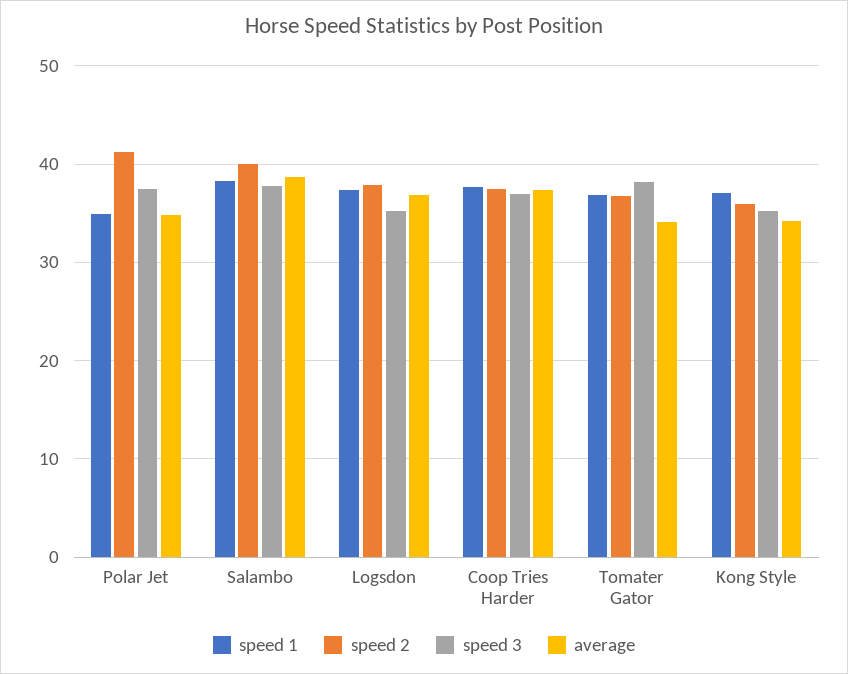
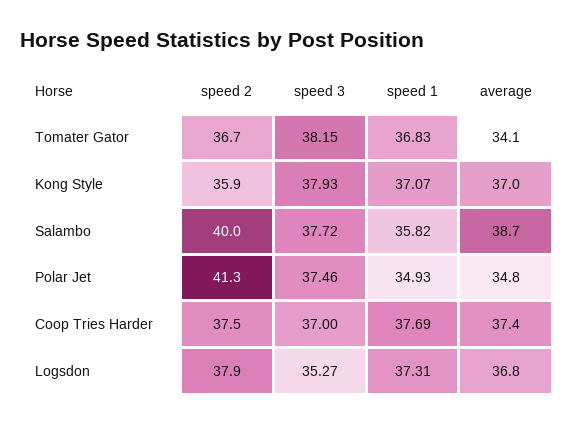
speed 1, Salambo: 38 -> 35.82
speed 3, Kong Style: 35 -> 37.93
average, Kong Style: 34 -> 37

